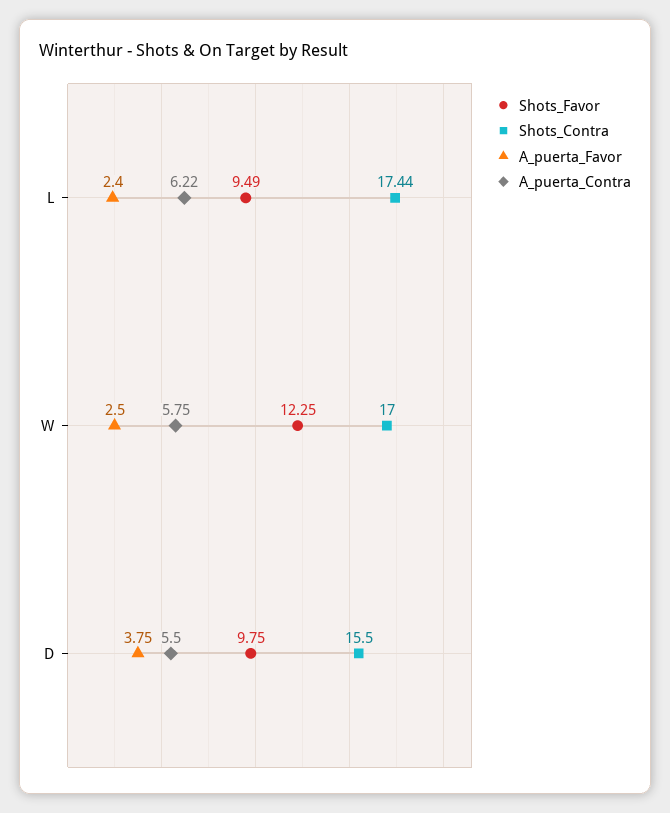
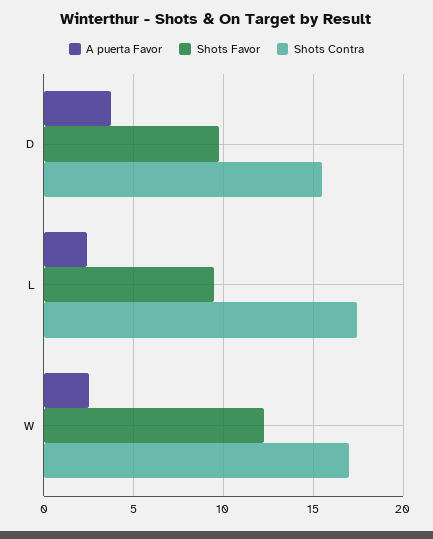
A_puerta_Contra, L: 6.22 -> none
A_puerta_Contra, W: 5.75 -> none
A_puerta_Contra, D: 5.5 -> none

